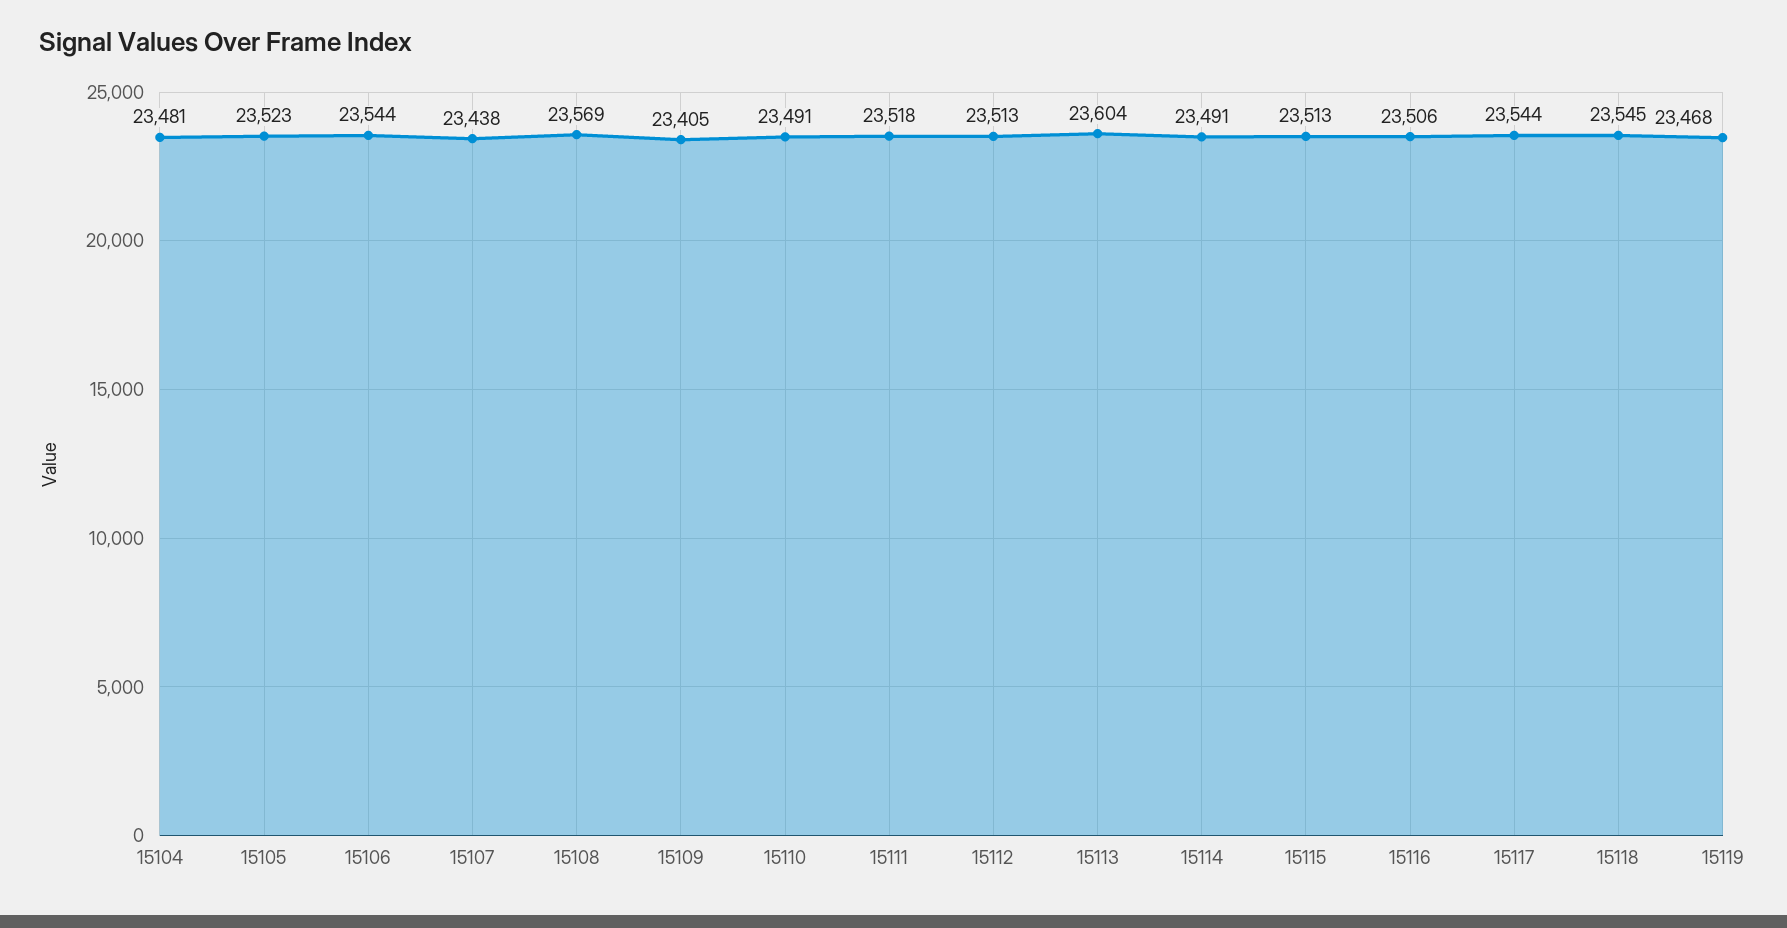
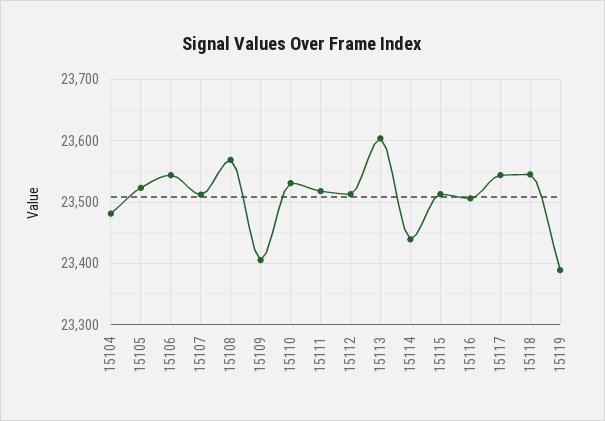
15107: 23438 -> 23510
15110: 23491 -> 23530
15114: 23491 -> 23440
15119: 23468 -> 23390

